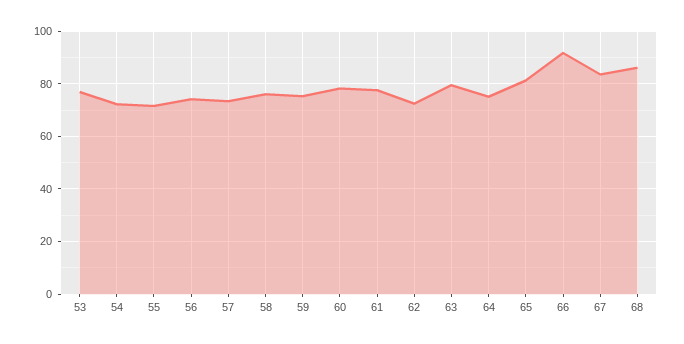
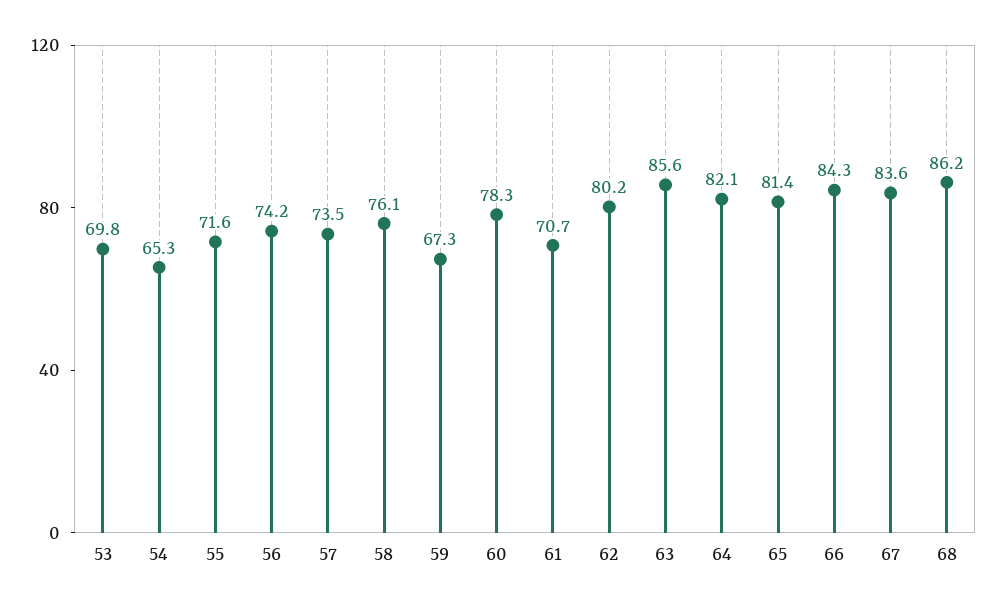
53: 77.5 -> 69.8
54: 72.5 -> 65.3
59: 75 -> 67.3
61: 77.5 -> 70.7
62: 72.5 -> 80.2
63: 80 -> 85.6
64: 75 -> 82.1
66: 92.5 -> 84.3

